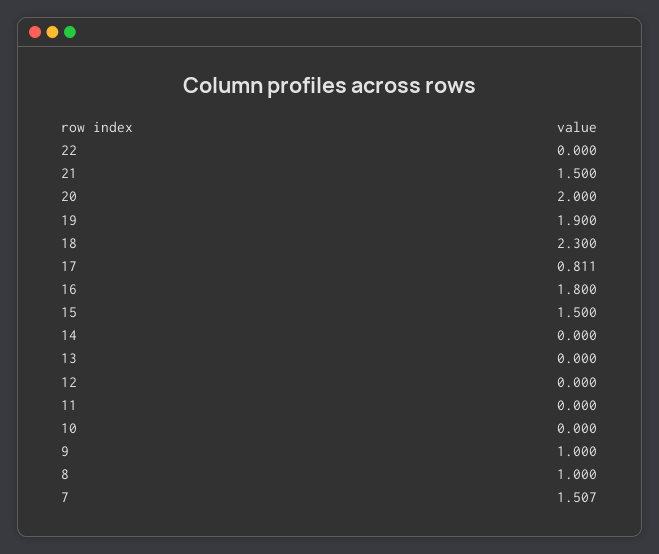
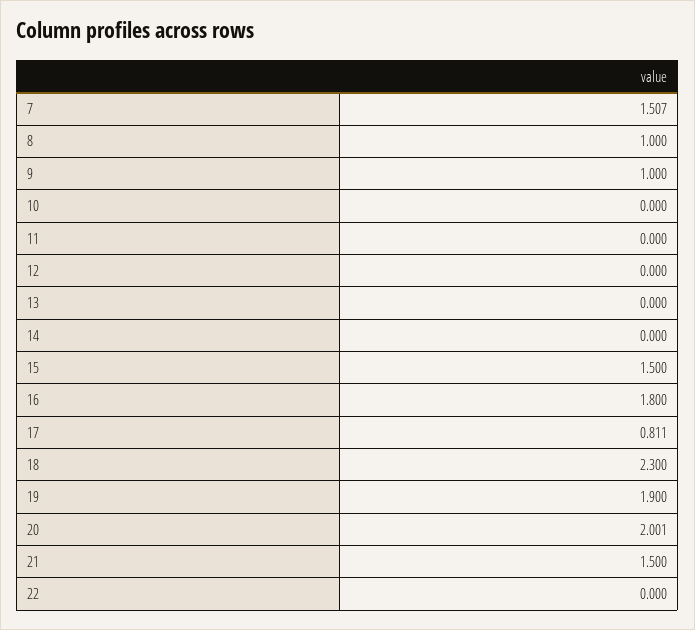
20: 2 -> 2.001

